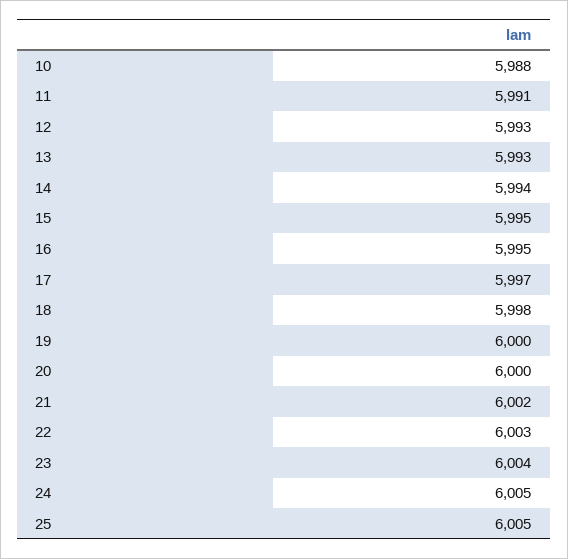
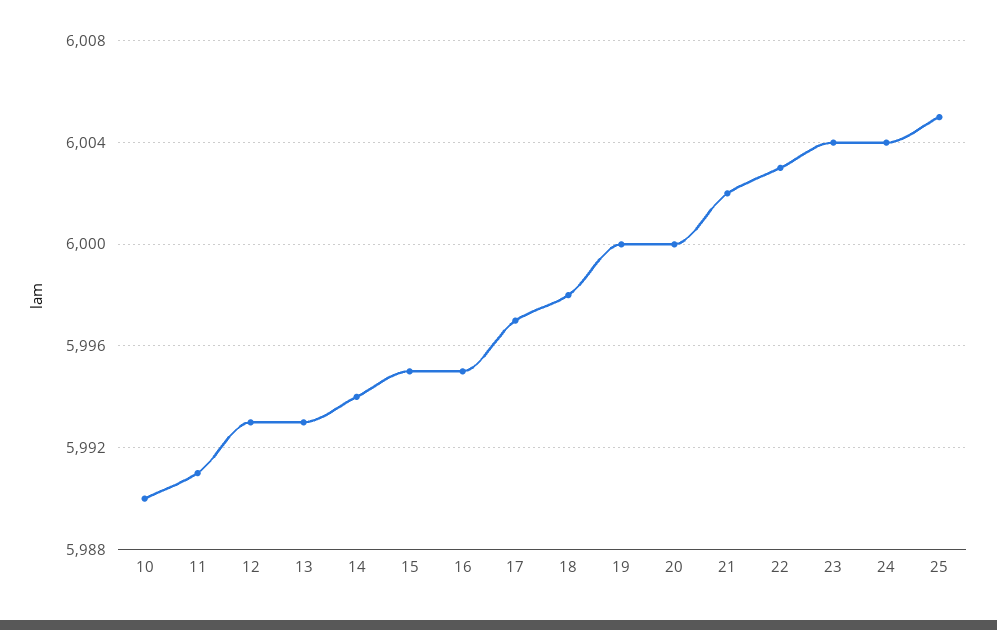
10: 5988 -> 5990
24: 6005 -> 6004

